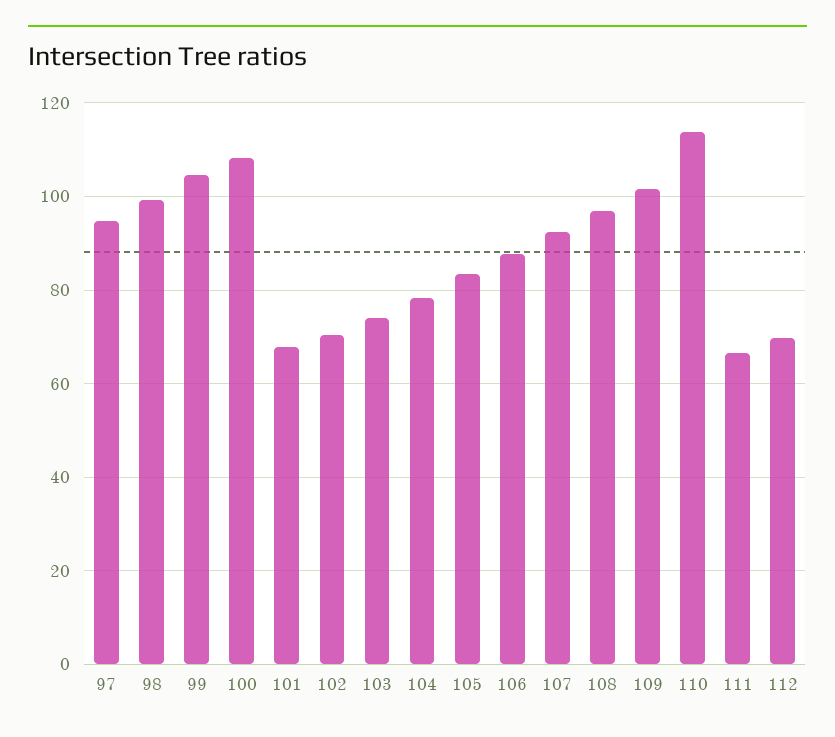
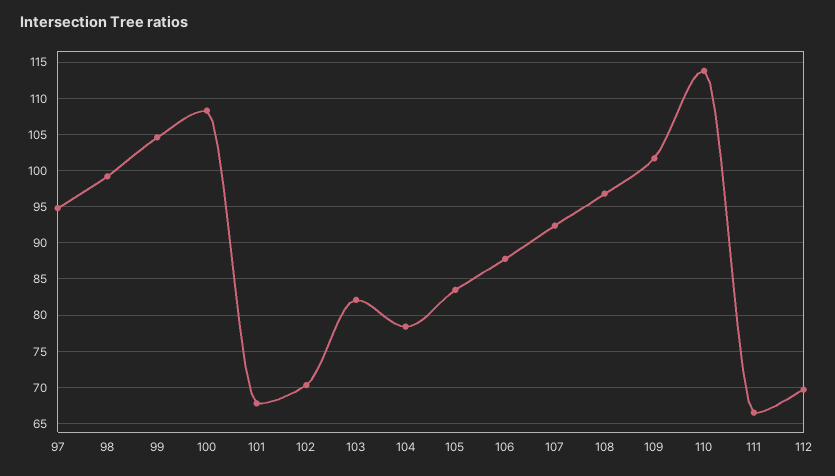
103: 74 -> 82

